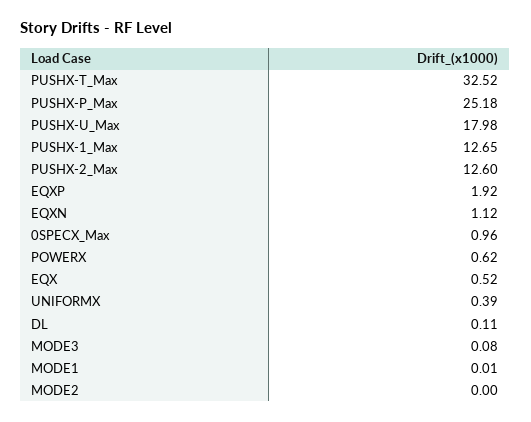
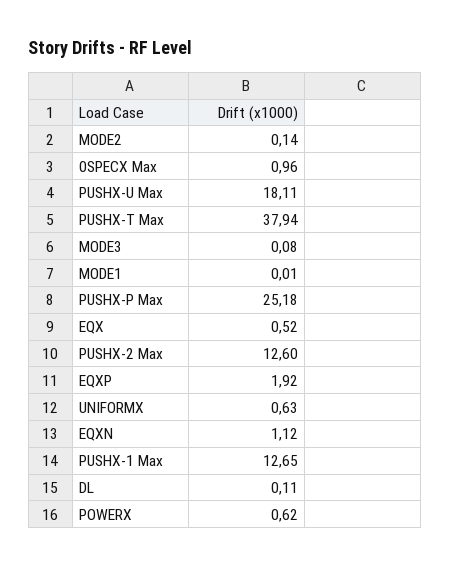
PUSHX-T_Max: 32.52 -> 37.94
PUSHX-U_Max: 17.98 -> 18.11
UNIFORMX: 0.39 -> 0.63
MODE2: 0 -> 0.14

